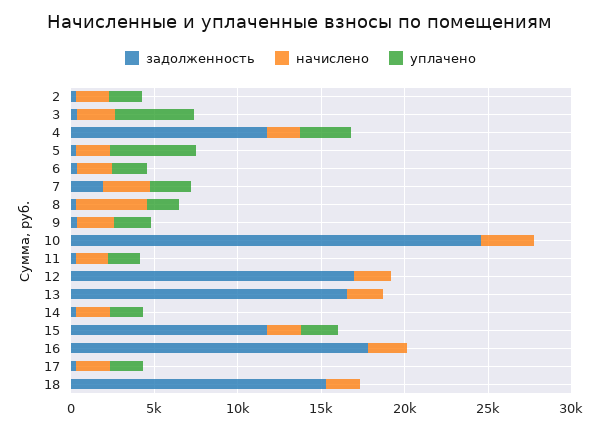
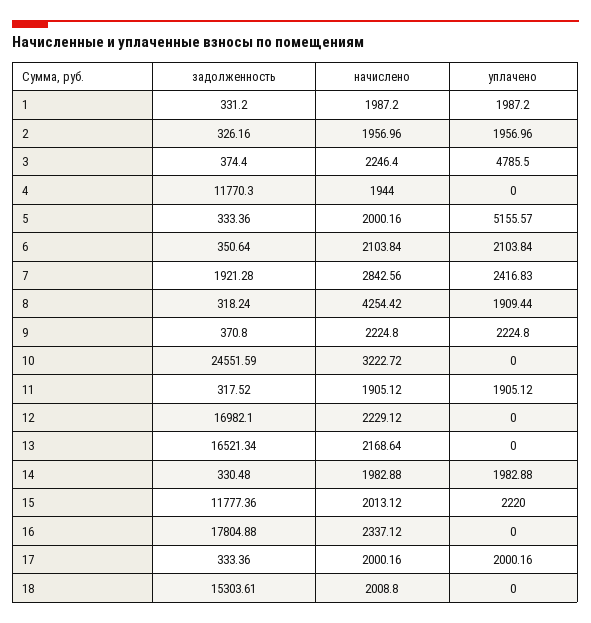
уплачено, 4: 3000 -> 0
задолженность, 1: none -> 331.2
начислено, 1: none -> 1987.2
уплачено, 1: none -> 1987.2

